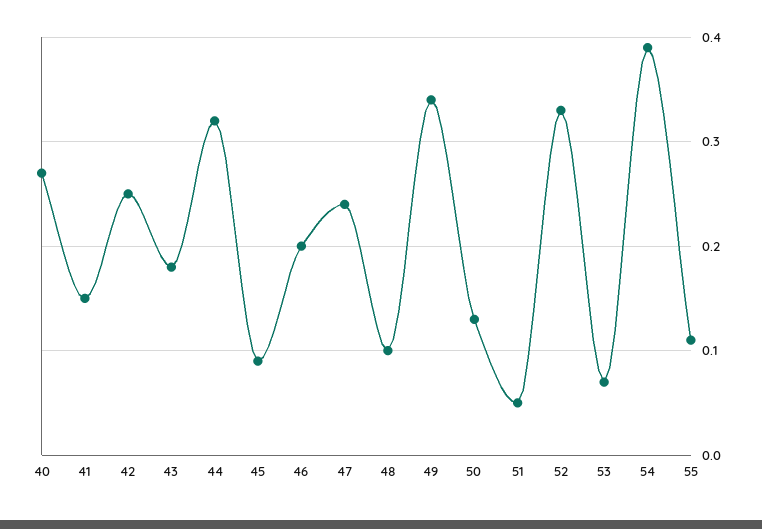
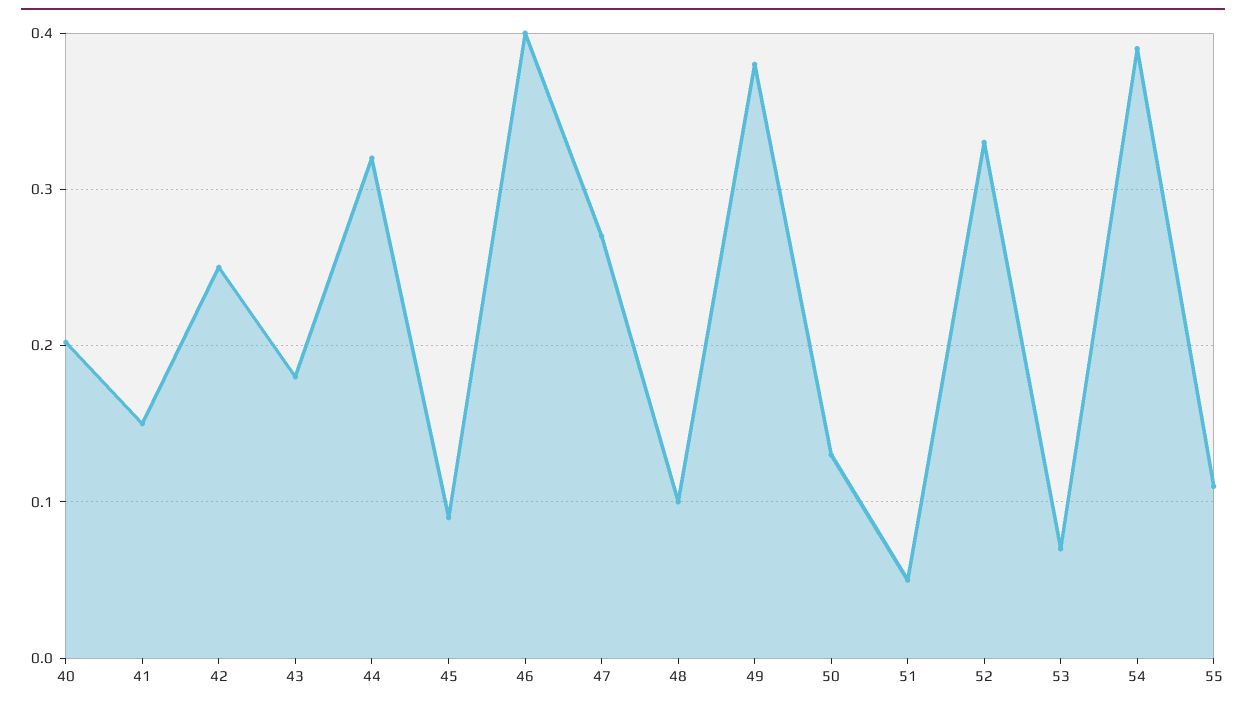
40: 0.27 -> 0.2
46: 0.2 -> 0.4
47: 0.24 -> 0.27
49: 0.34 -> 0.38

